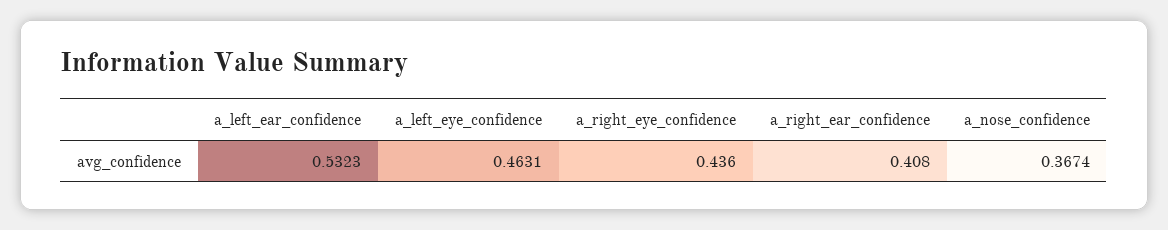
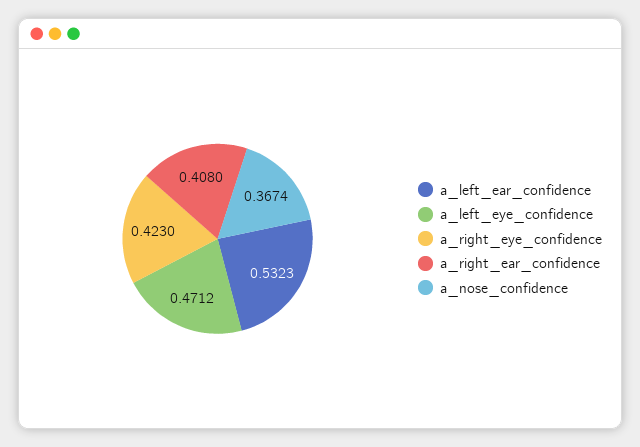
a_left_eye_confidence: 0.4631 -> 0.4712
a_right_eye_confidence: 0.436 -> 0.423

